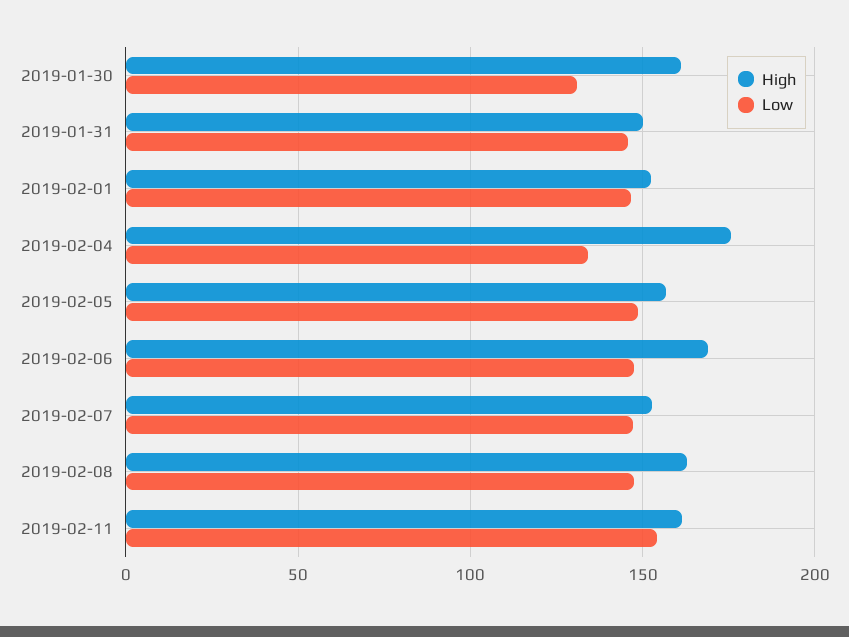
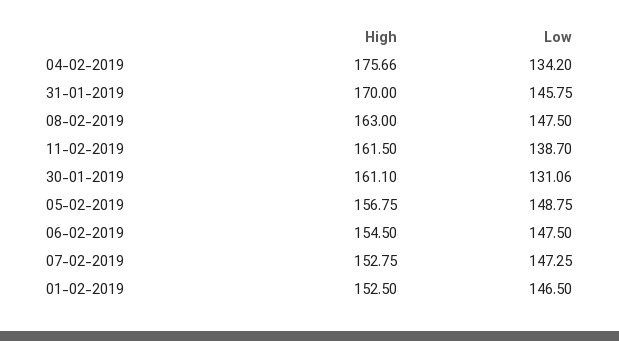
High, 2019-01-31: 150 -> 170
High, 2019-02-06: 170 -> 154.5
Low, 2019-02-11: 155 -> 138.7

